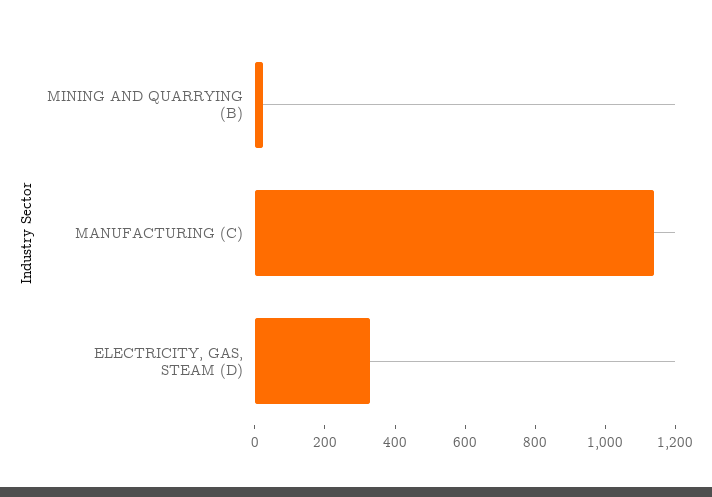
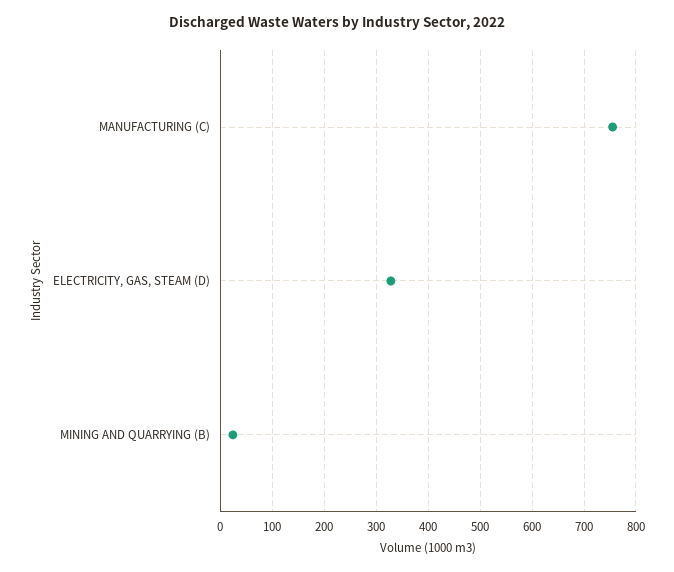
MANUFACTURING (C): 1150 -> 760

